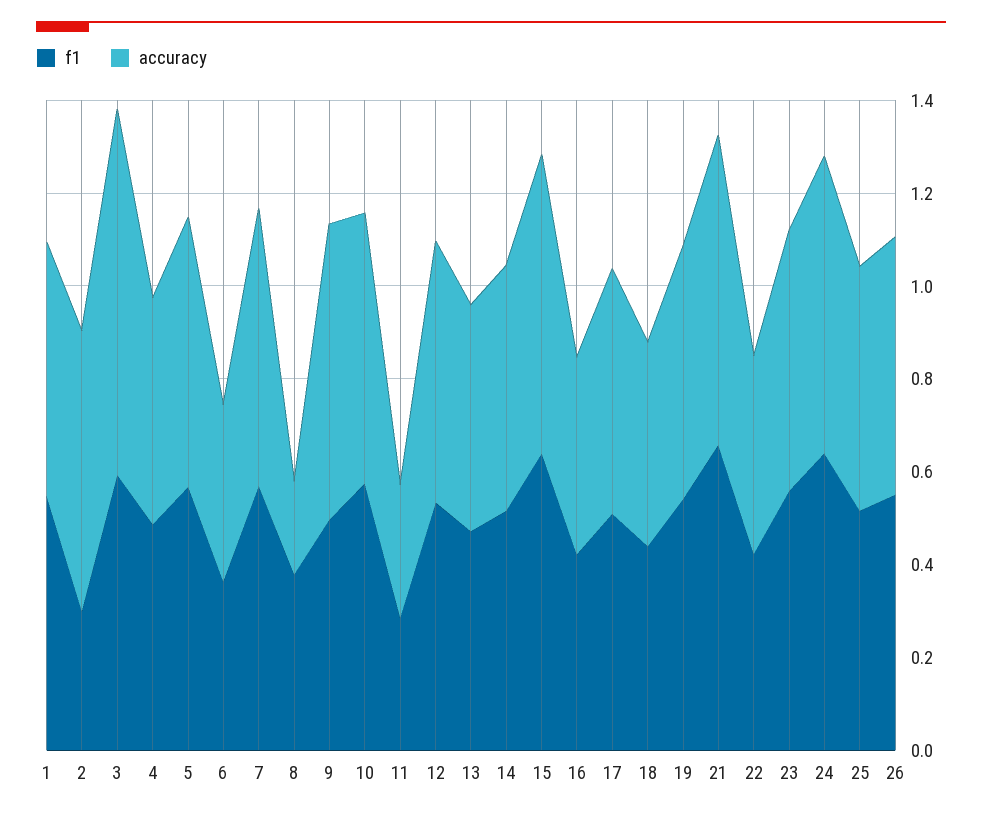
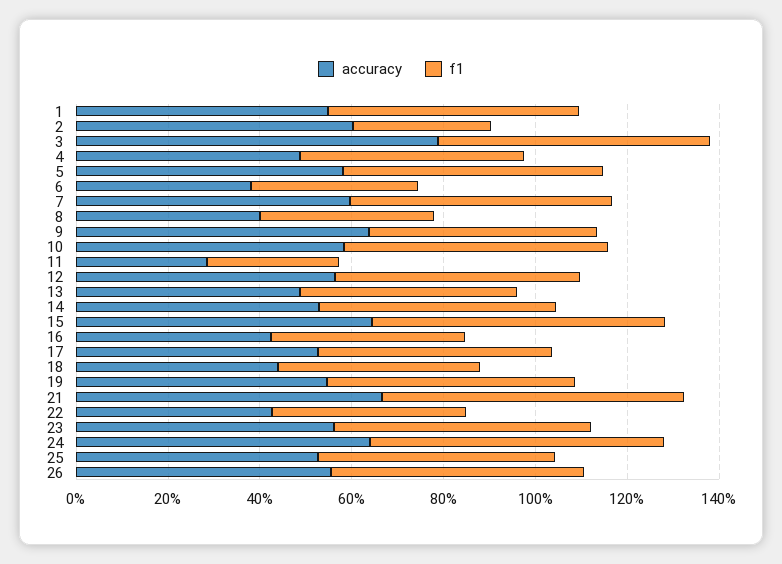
accuracy, 8: 0.2 -> 0.4

